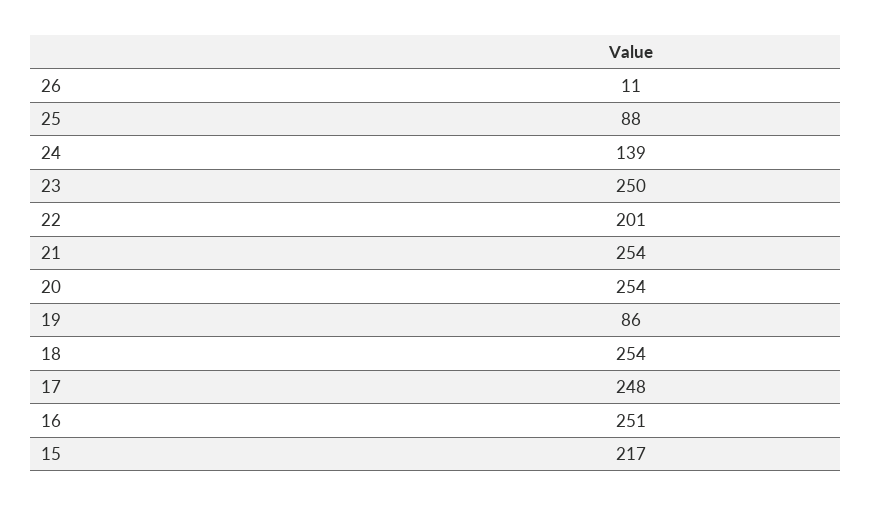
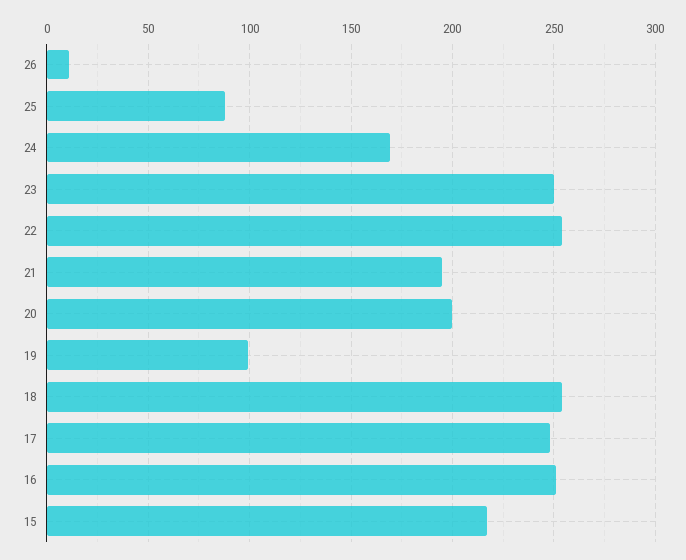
24: 139 -> 170
22: 201 -> 255
21: 254 -> 195
20: 254 -> 200
19: 86 -> 100

